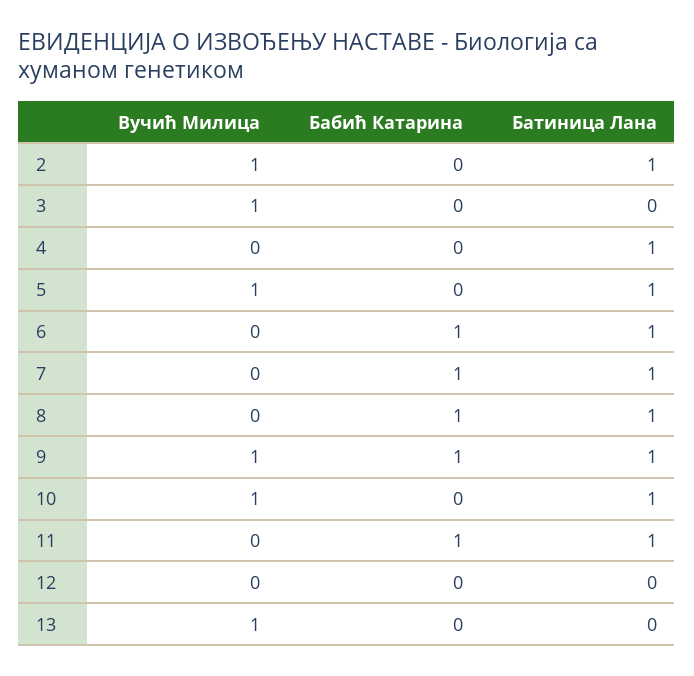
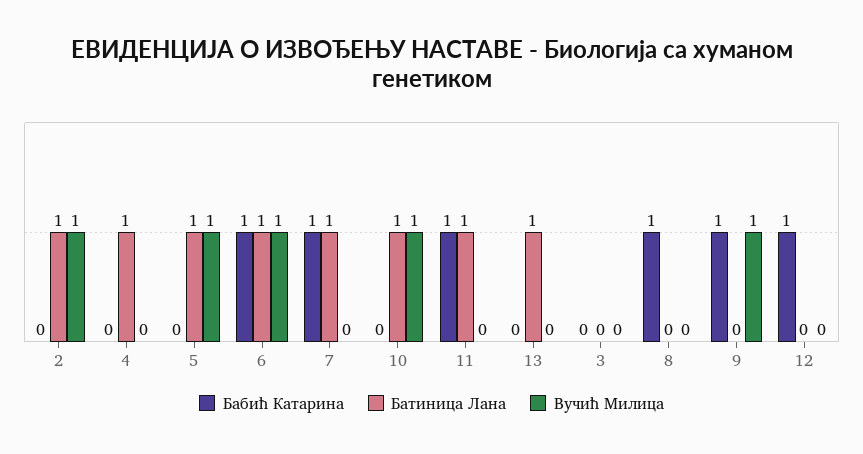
Вучић Милица, 3: 1 -> 0
Вучић Милица, 6: 0 -> 1
Батиница Лана, 8: 1 -> 0
Батиница Лана, 9: 1 -> 0
Бабић Катарина, 12: 0 -> 1
Вучић Милица, 13: 1 -> 0
Батиница Лана, 13: 0 -> 1

